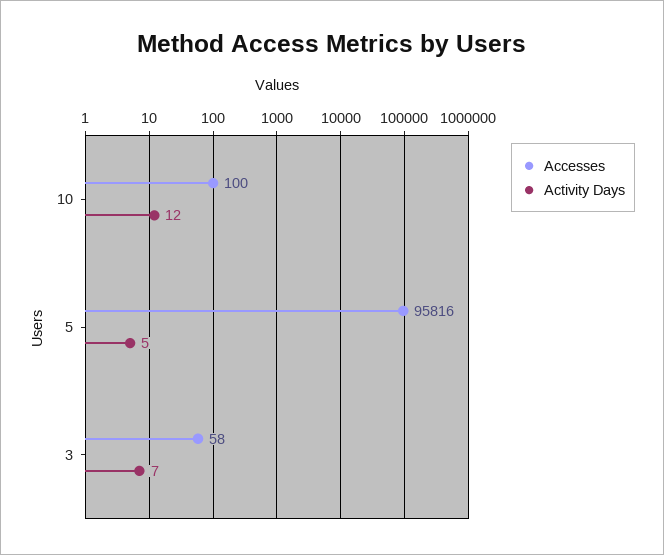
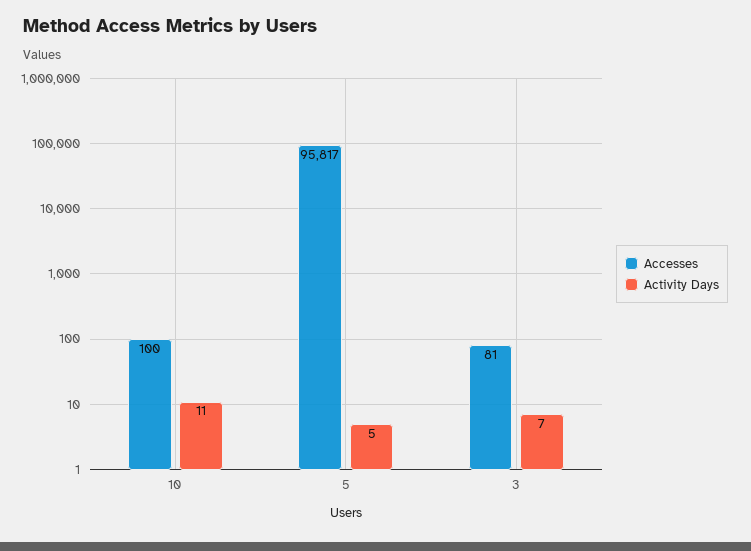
Activity Days, 10: 12 -> 11
Accesses, 5: 95816 -> 95817
Accesses, 3: 58 -> 81

